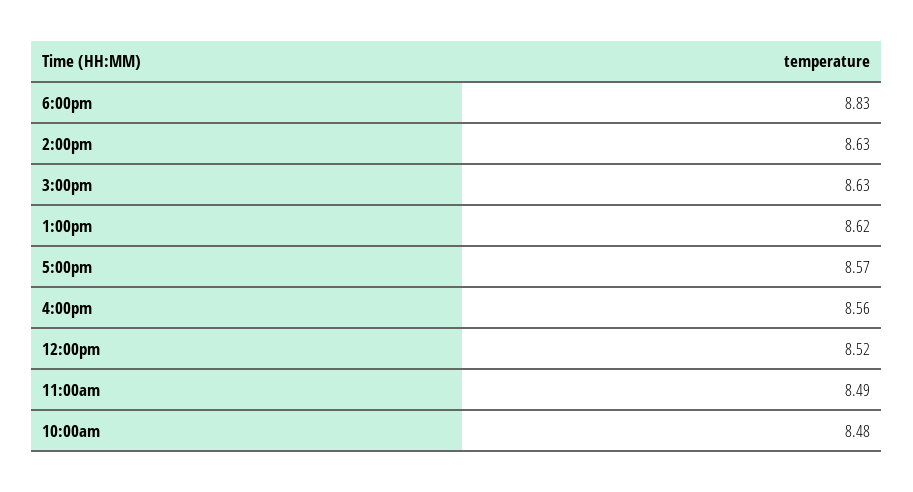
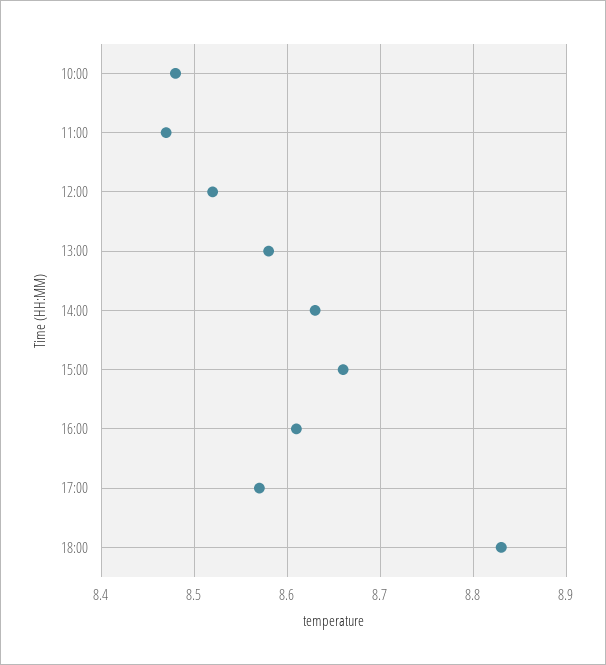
3:00pm: 8.63 -> 8.66
1:00pm: 8.62 -> 8.58
4:00pm: 8.56 -> 8.61
11:00am: 8.49 -> 8.47

